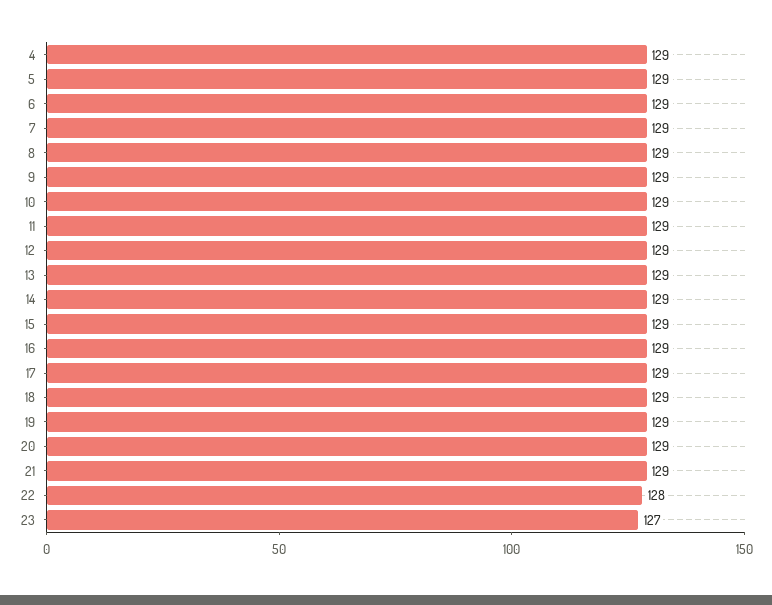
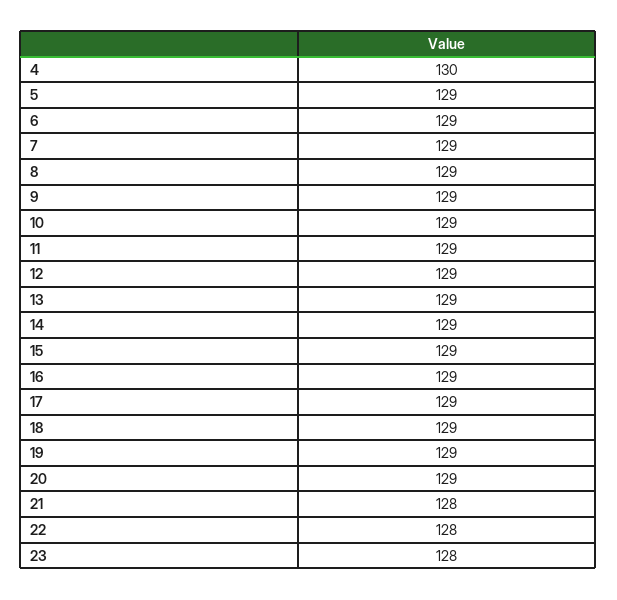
4: 129 -> 130
21: 129 -> 128
23: 127 -> 128

